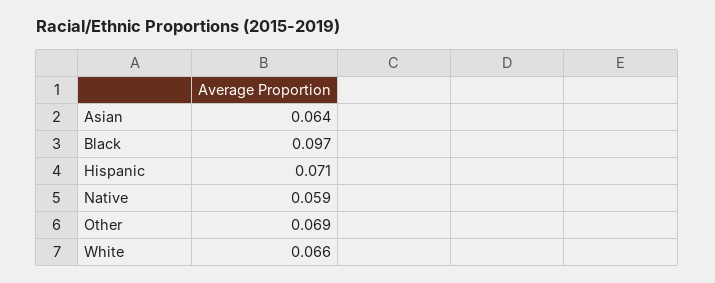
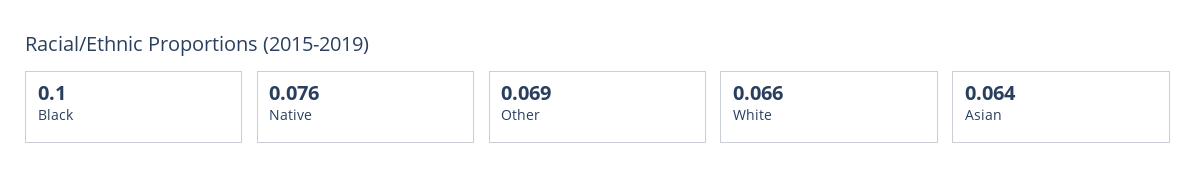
Black: 0.097 -> 0.1
Hispanic: 0.071 -> none
Native: 0.059 -> 0.076

